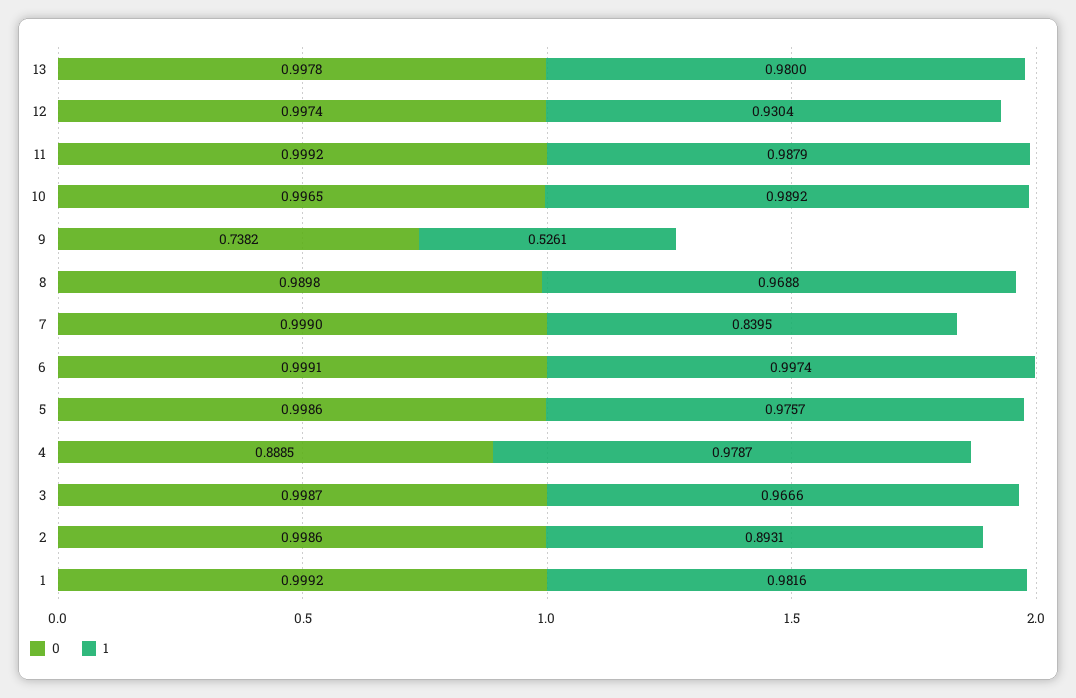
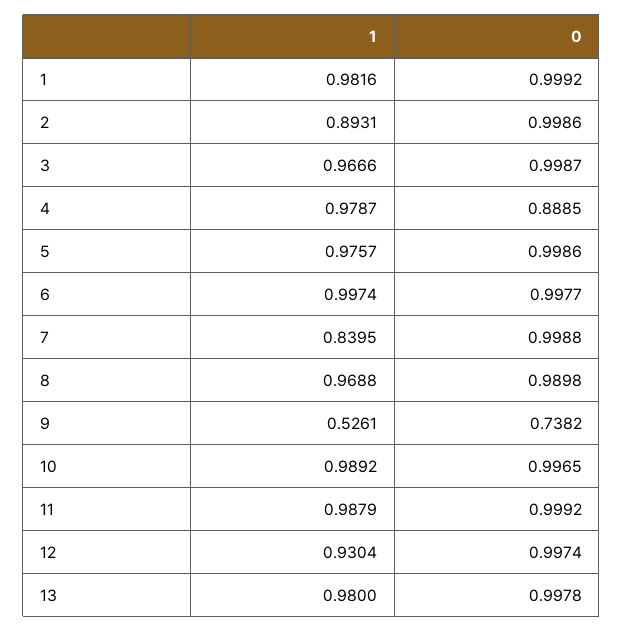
0, 7: 0.999 -> 0.9988
0, 6: 0.9991 -> 0.9977

